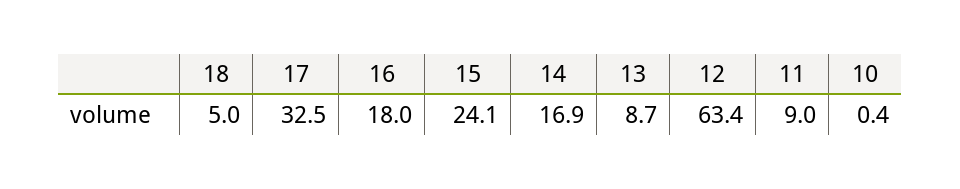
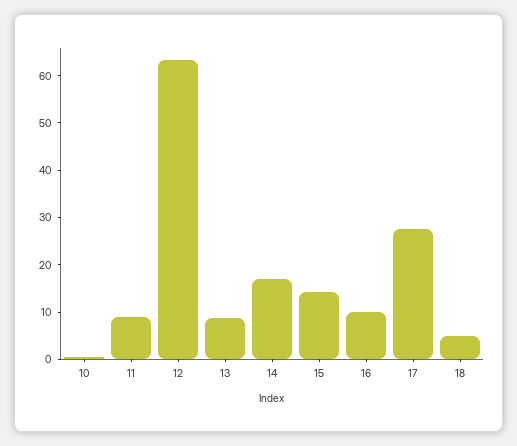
17: 32.5 -> 28
16: 18 -> 10
15: 24.1 -> 14

